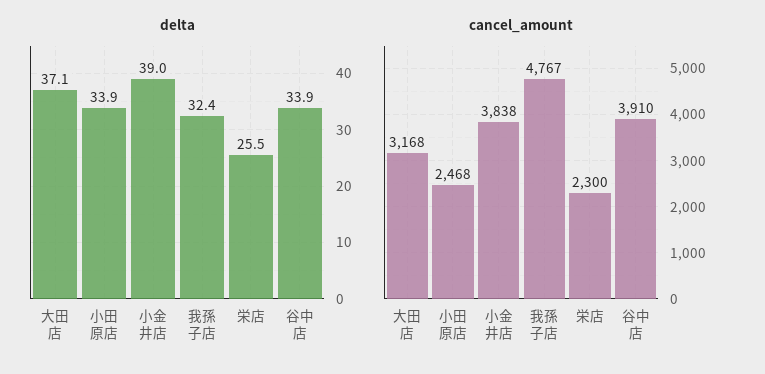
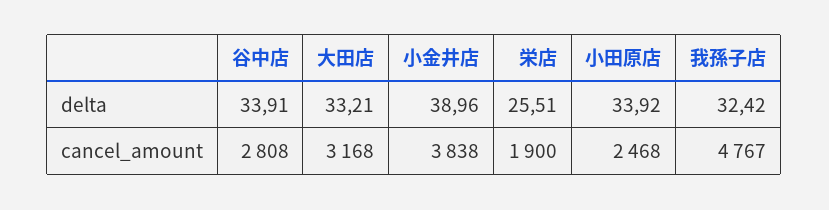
delta, 大田店: 37.1 -> 33.21
cancel_amount, 栄店: 2300 -> 1900
cancel_amount, 谷中店: 3910 -> 2808

